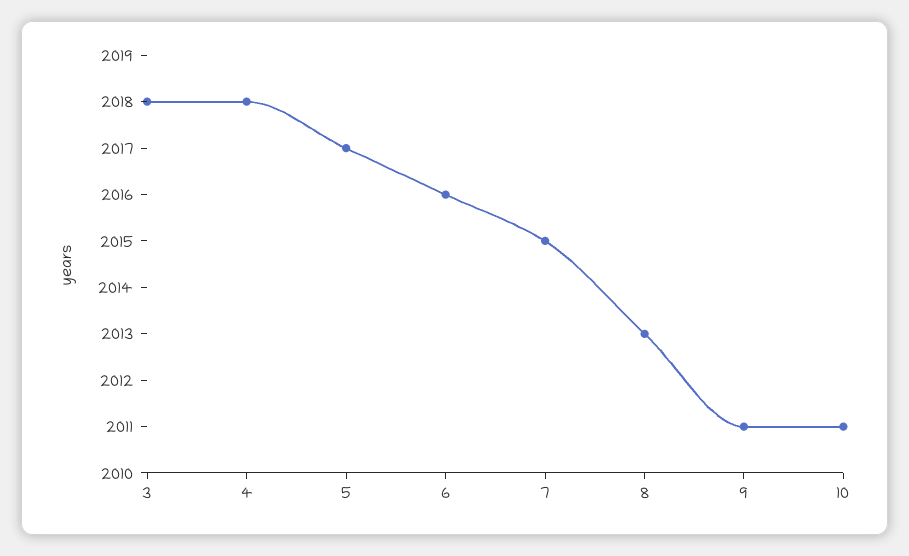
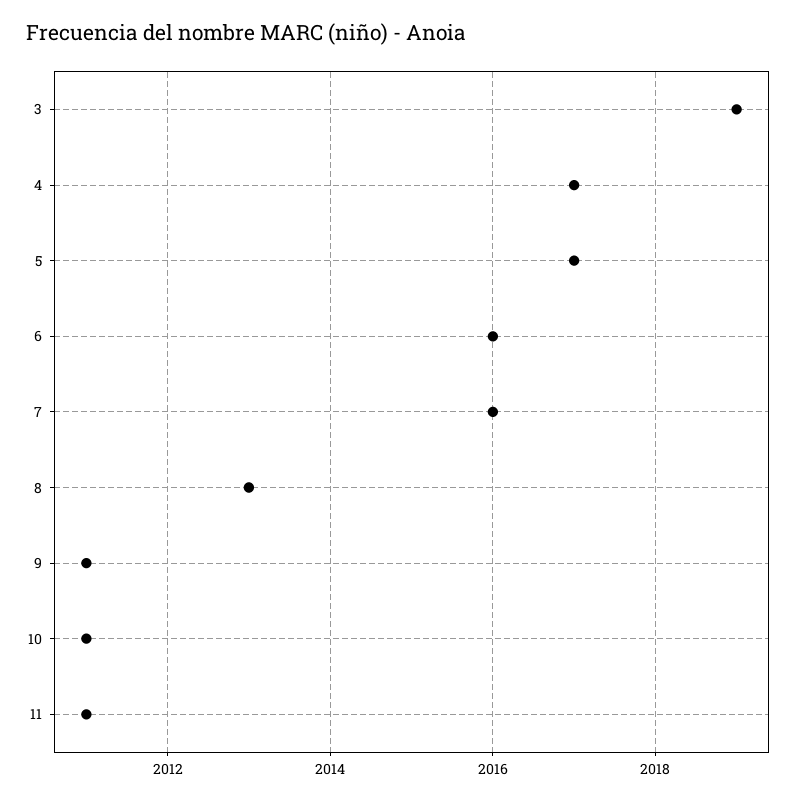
3: 2018 -> 2019
4: 2018 -> 2017
7: 2015 -> 2016
11: none -> 2011

